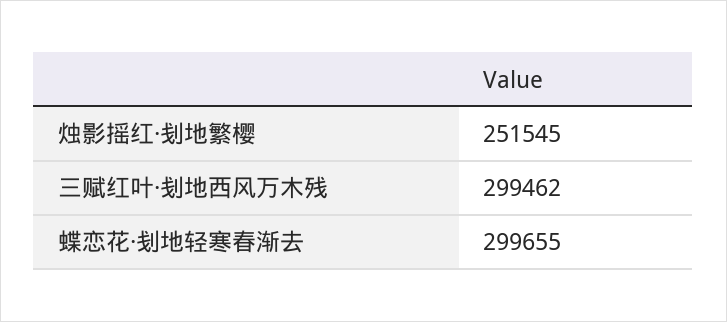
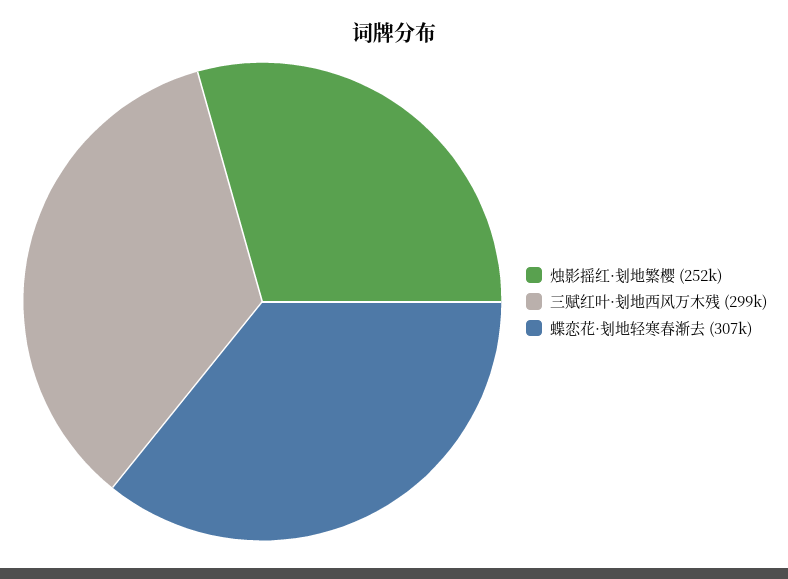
蝶恋花·刬地轻寒春渐去: 299655 -> 307000

